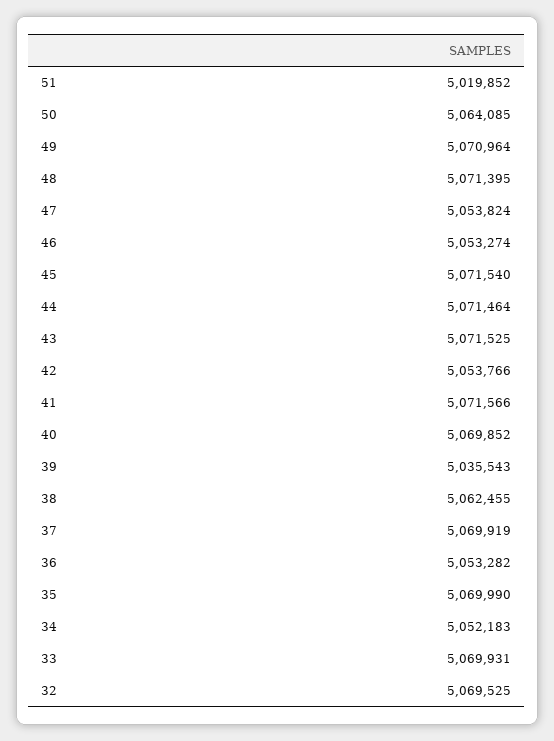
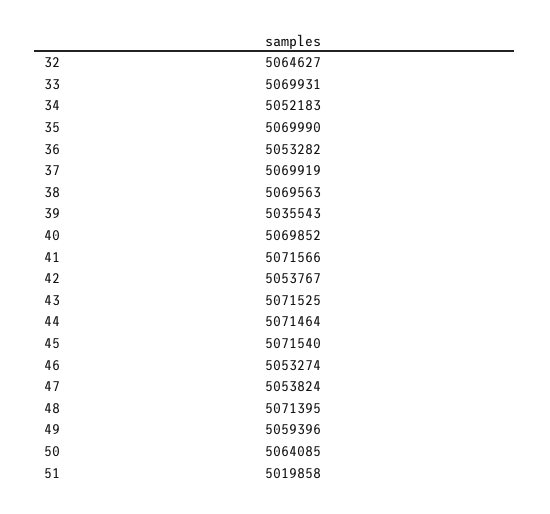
51: 5019852 -> 5019858
49: 5070964 -> 5059396
42: 5053766 -> 5053767
38: 5062455 -> 5069563
32: 5069525 -> 5064627

